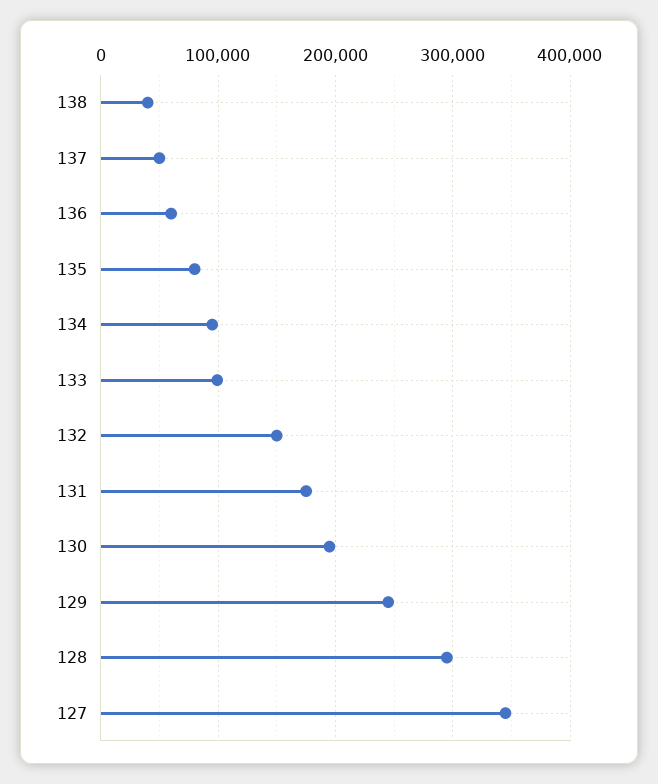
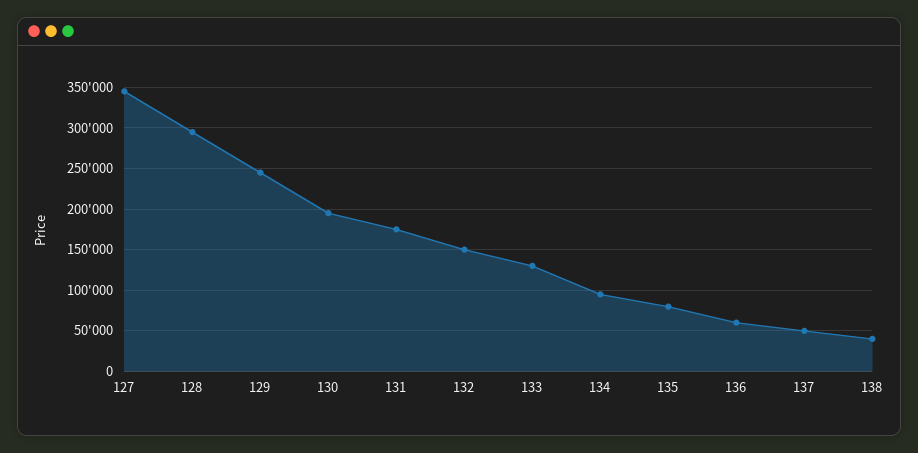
133: 100000 -> 130000

